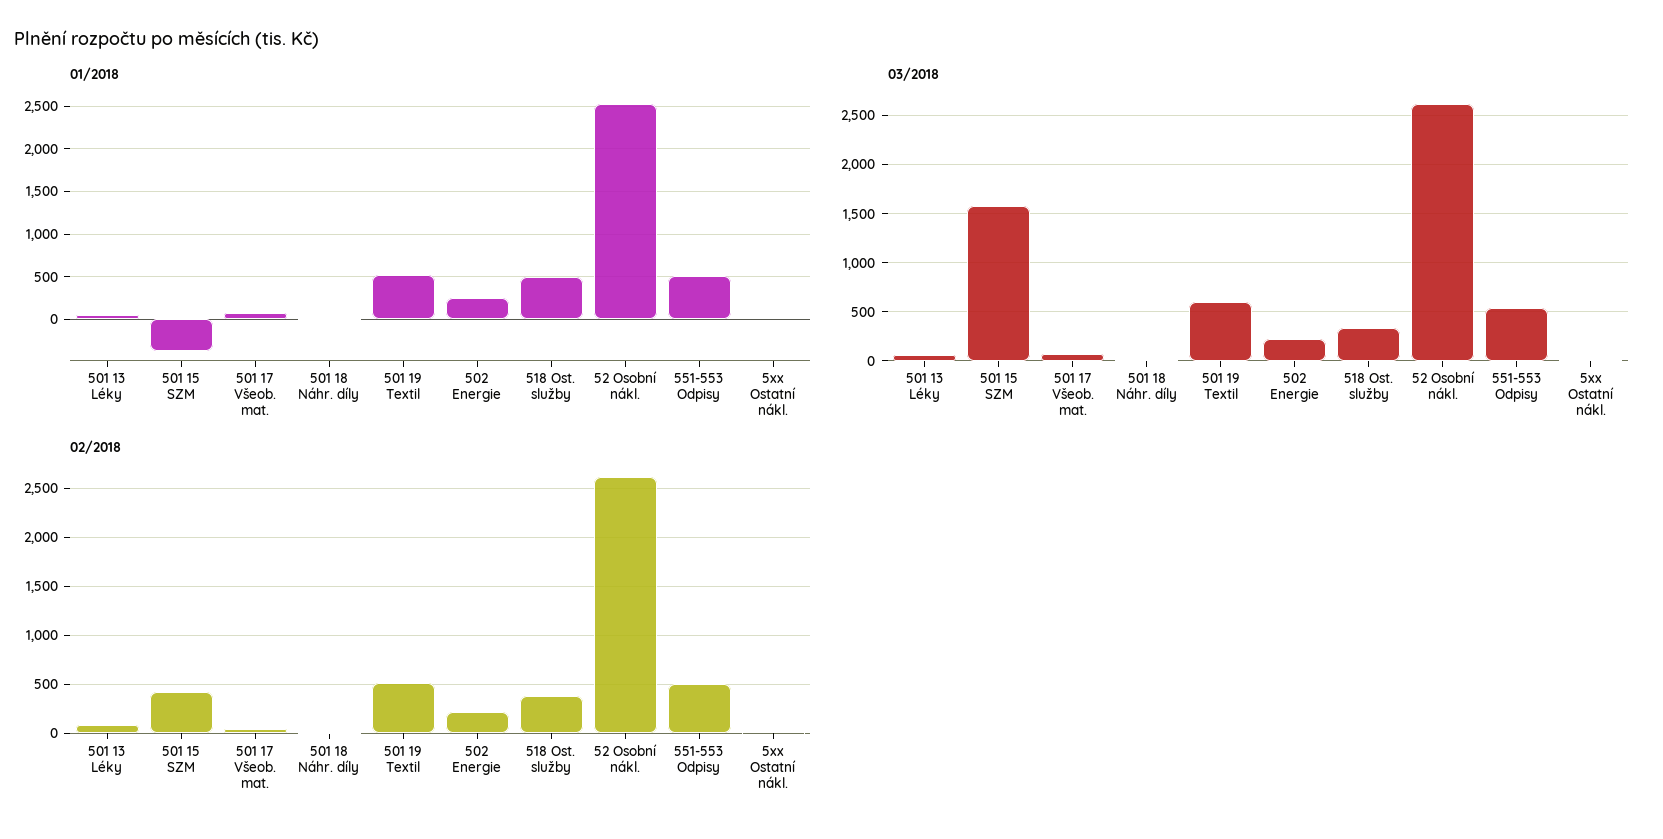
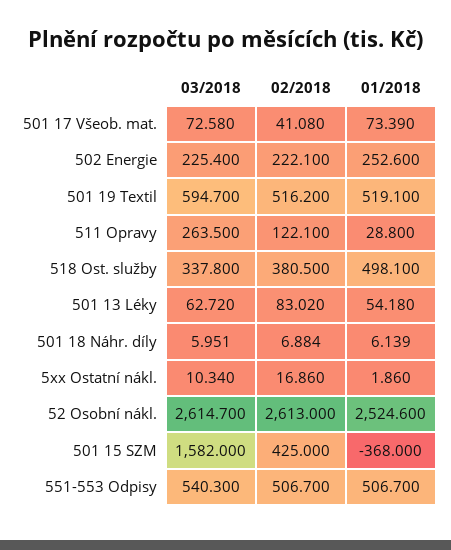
03/2018, 511 Opravy: none -> 263.5
02/2018, 511 Opravy: none -> 122.1
01/2018, 511 Opravy: none -> 28.8

